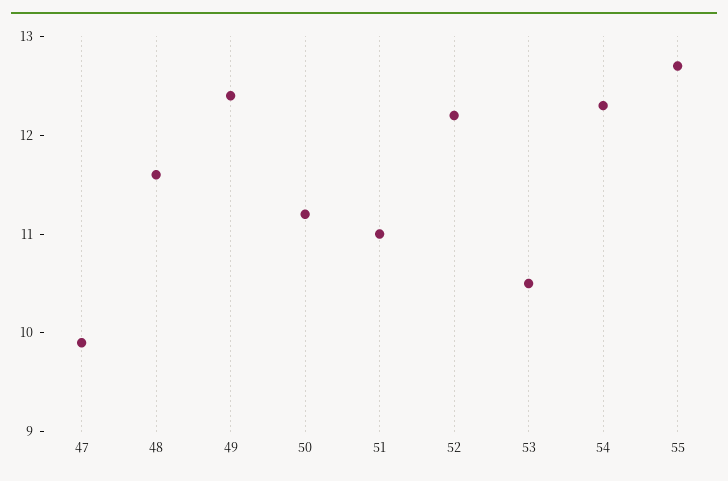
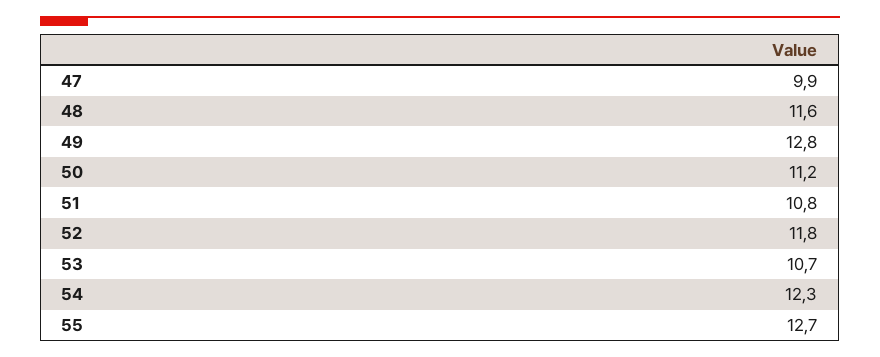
49: 12.4 -> 12.8
51: 11 -> 10.8
52: 12.2 -> 11.8
53: 10.5 -> 10.7

